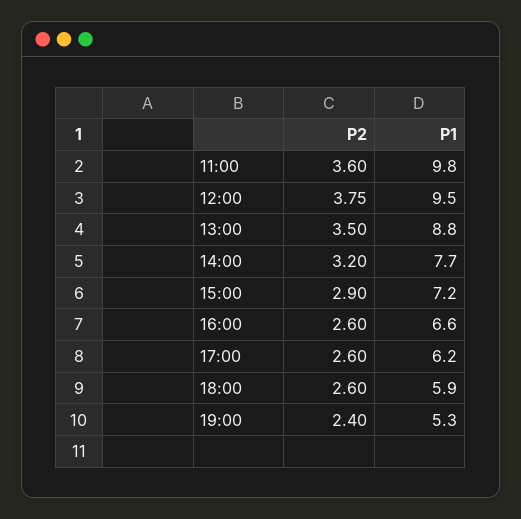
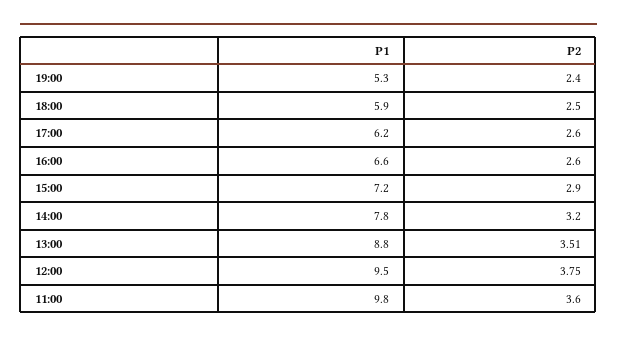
P2, 13:00: 3.5 -> 3.51
P1, 14:00: 7.7 -> 7.8
P2, 18:00: 2.6 -> 2.5

